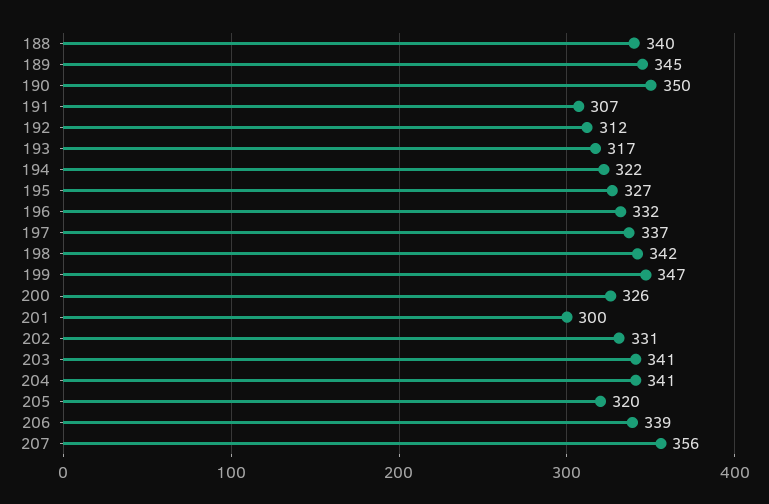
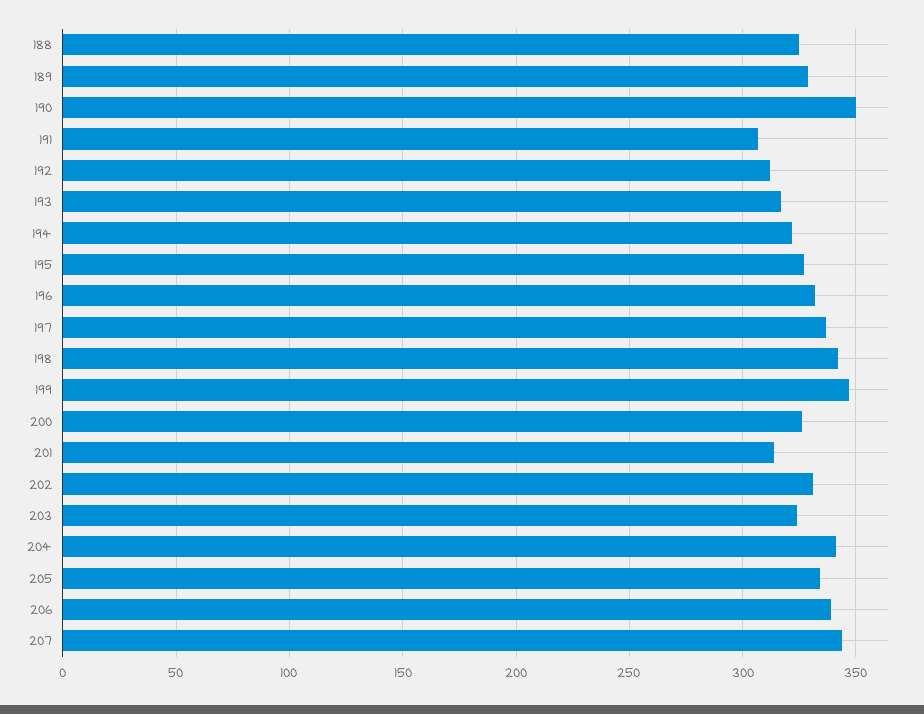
188: 340 -> 325
189: 345 -> 330
201: 300 -> 315
203: 341 -> 325
205: 320 -> 335
207: 356 -> 345

